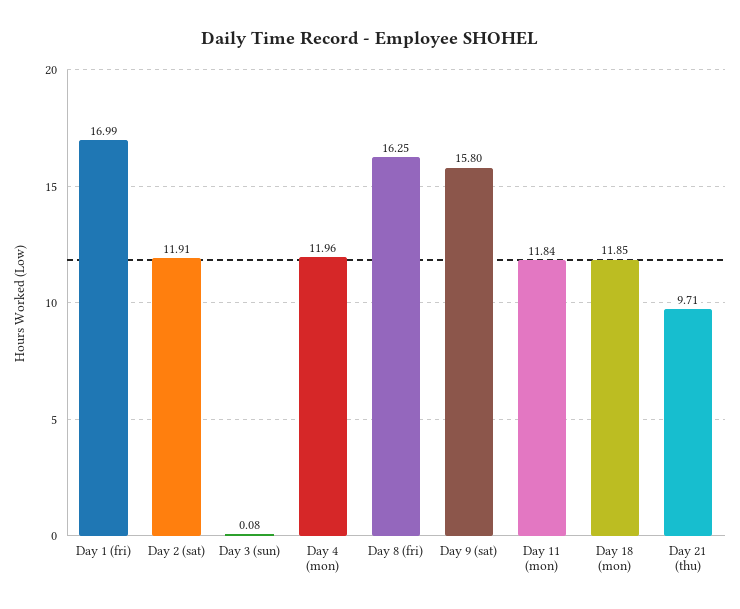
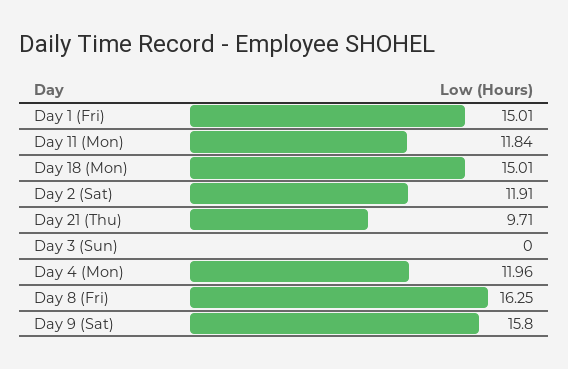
Day 1 (fri): 16.99 -> 15.01
Day 3 (sun): 0.08 -> 0
Day 18 (mon): 11.85 -> 15.01

